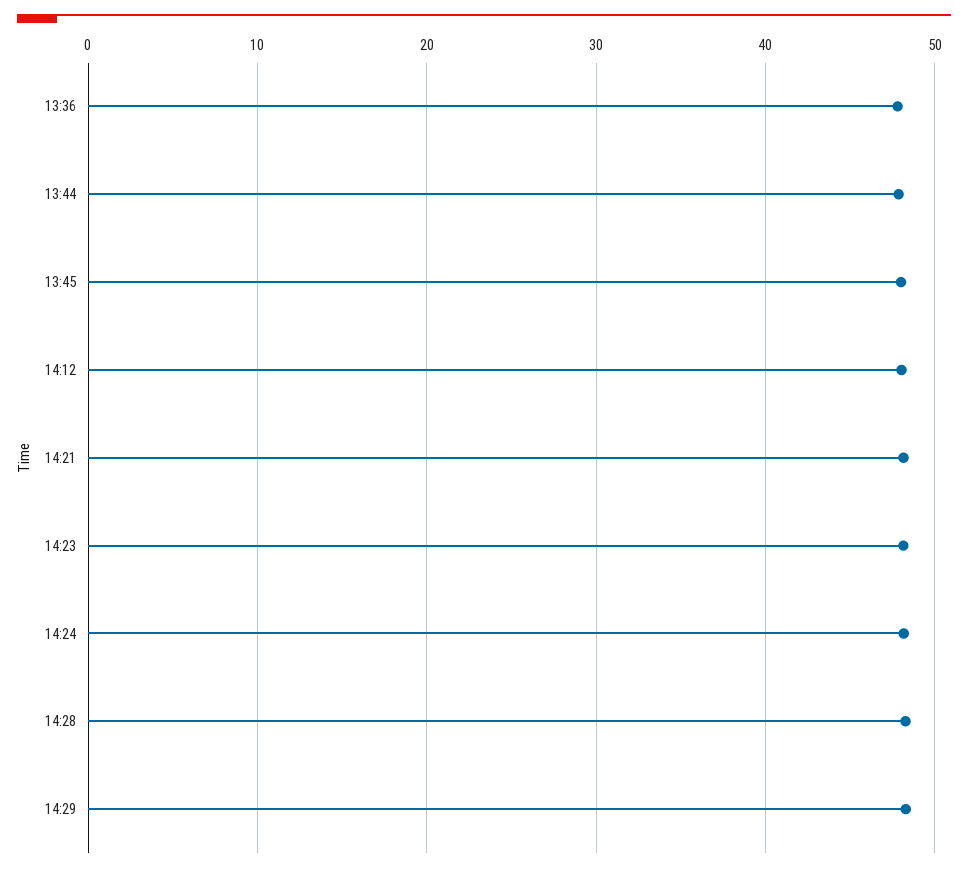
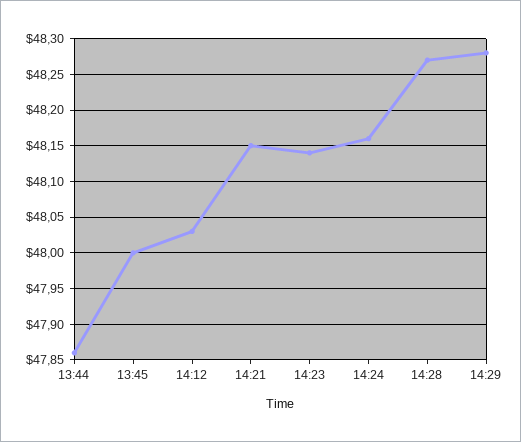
13:36: 48 -> none

